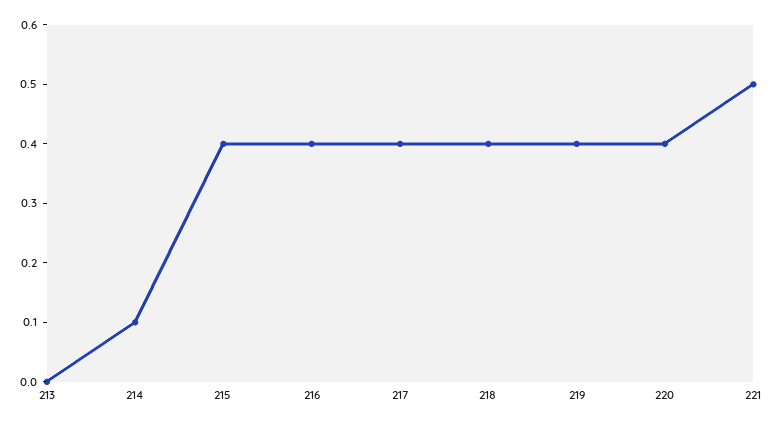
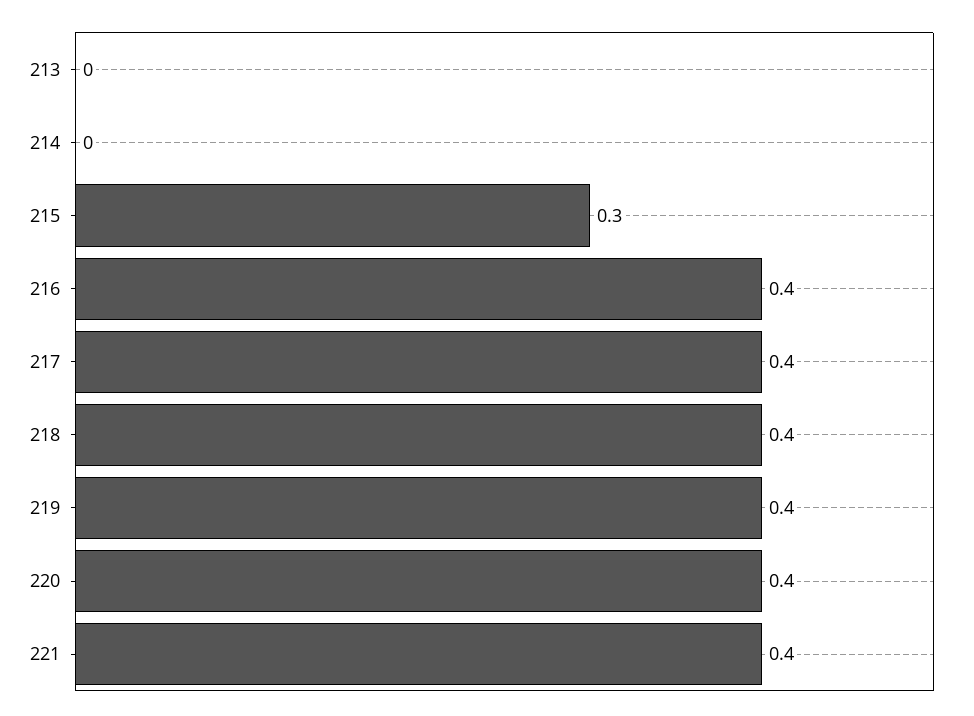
214: 0.1 -> 0
215: 0.4 -> 0.3
221: 0.5 -> 0.4

